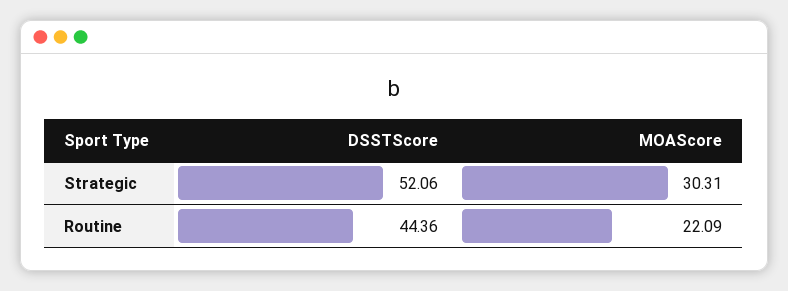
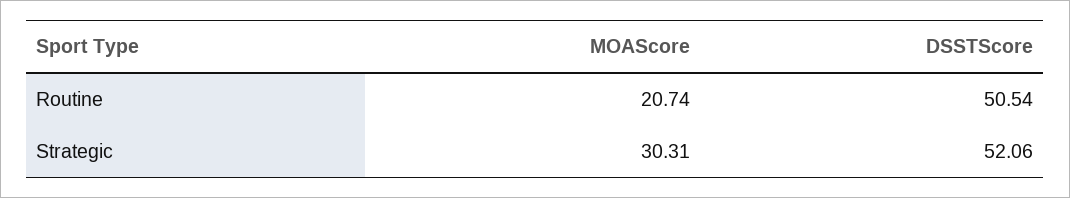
DSSTScore, Routine: 44.36 -> 50.54
MOAScore, Routine: 22.09 -> 20.74

